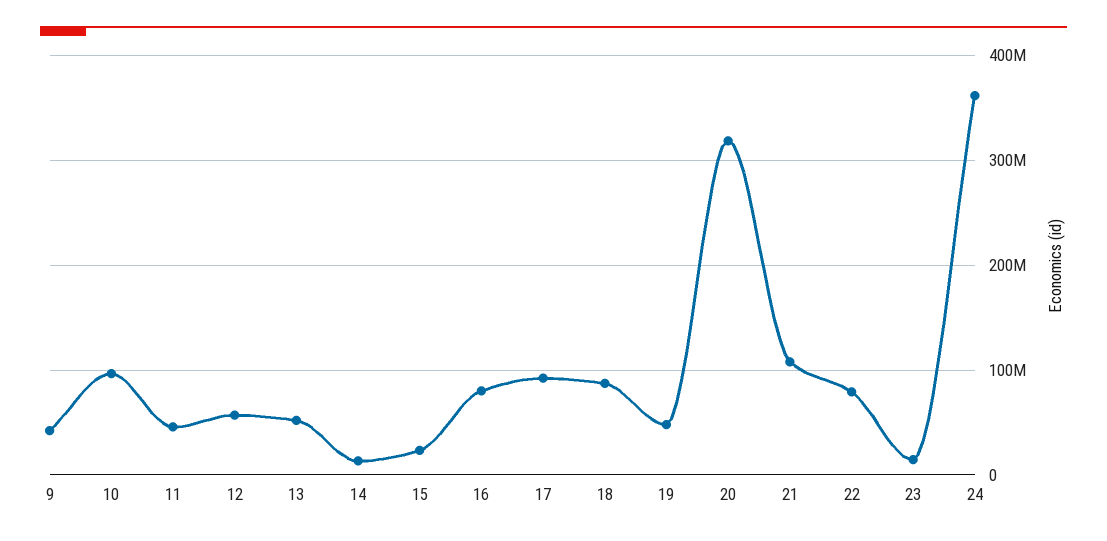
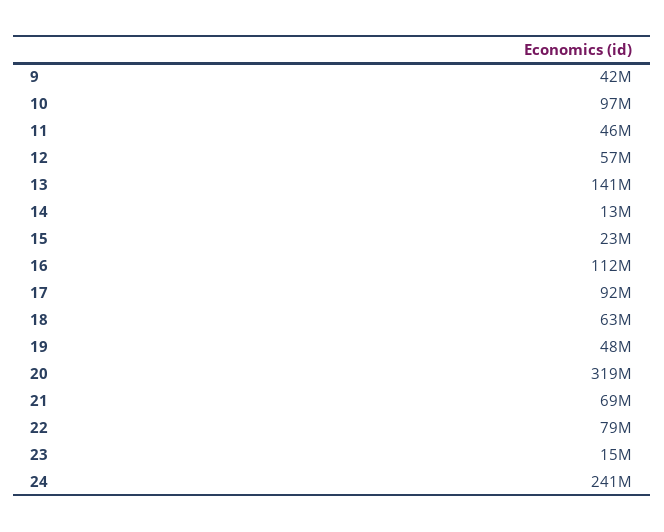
13: 50000000 -> 141000000
16: 80000000 -> 112000000
18: 90000000 -> 63000000
21: 110000000 -> 69000000
24: 360000000 -> 241000000

